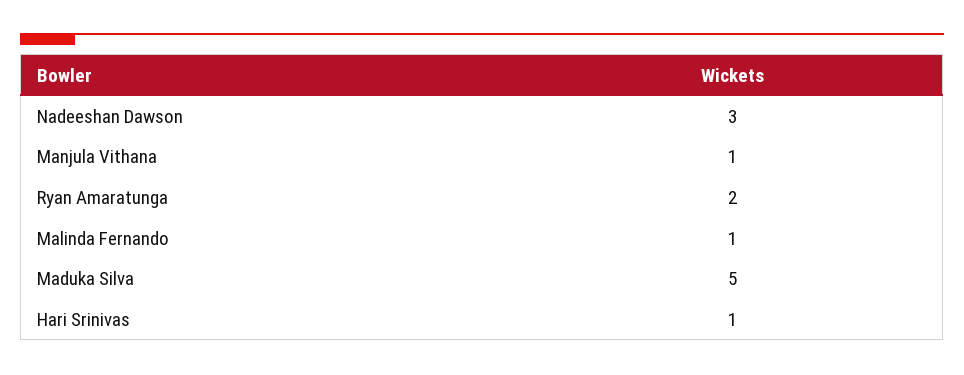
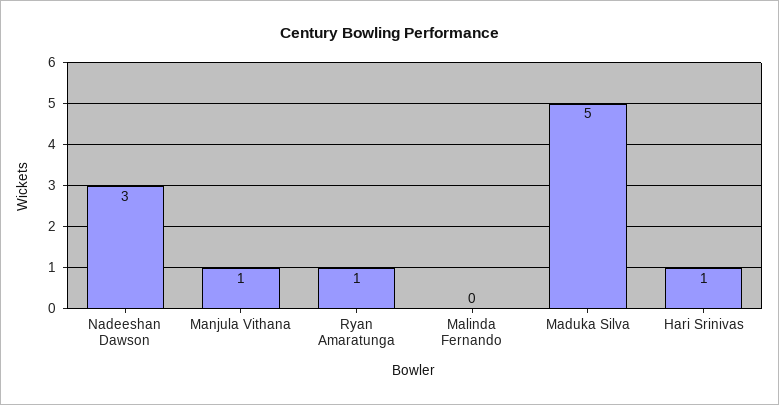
Ryan Amaratunga: 2 -> 1
Malinda Fernando: 1 -> 0

